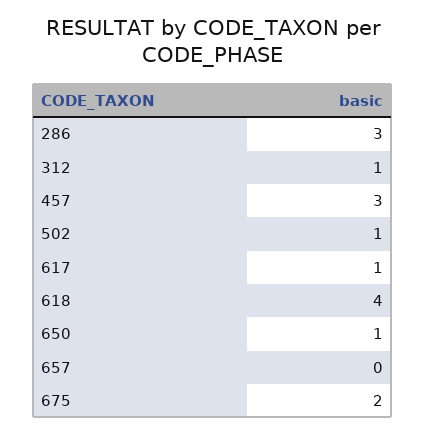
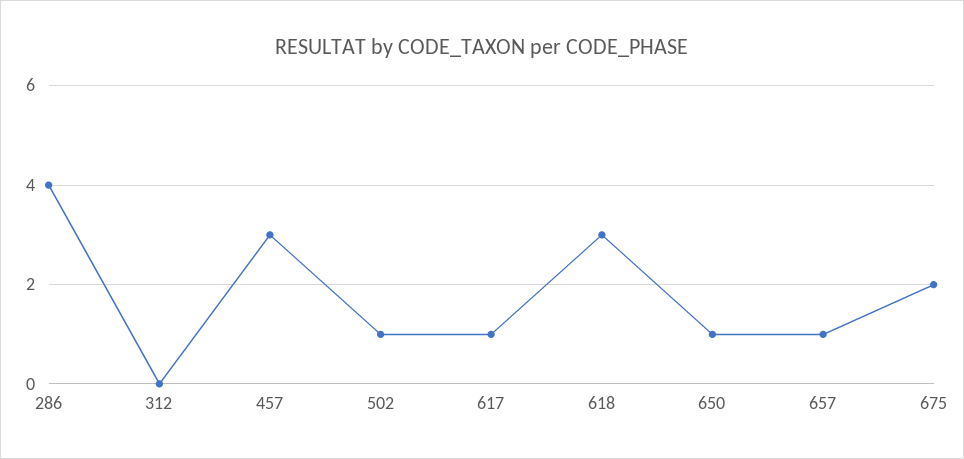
286: 3 -> 4
312: 1 -> 0
618: 4 -> 3
657: 0 -> 1

